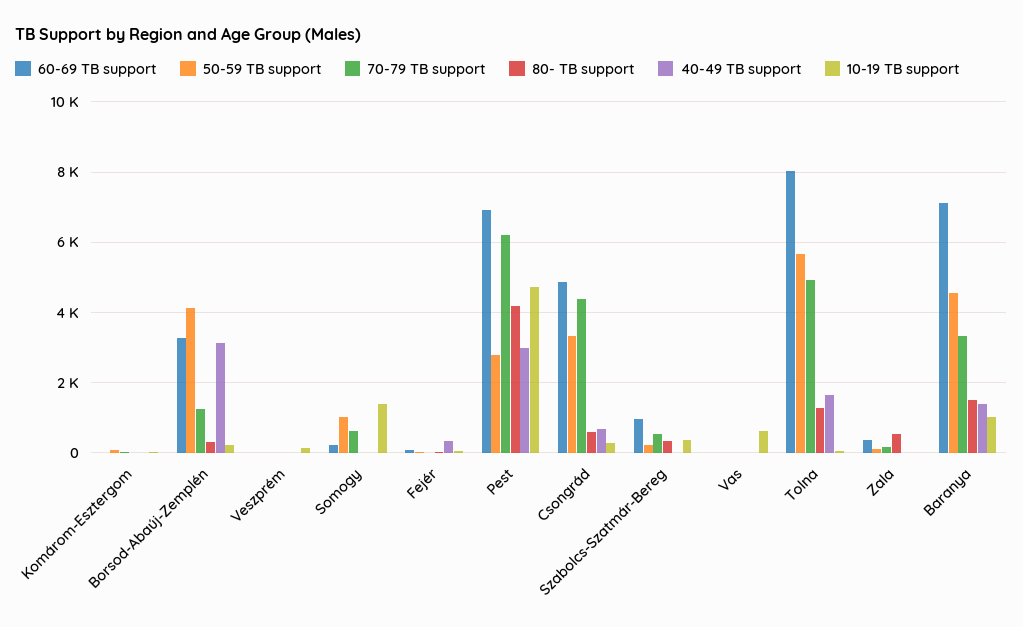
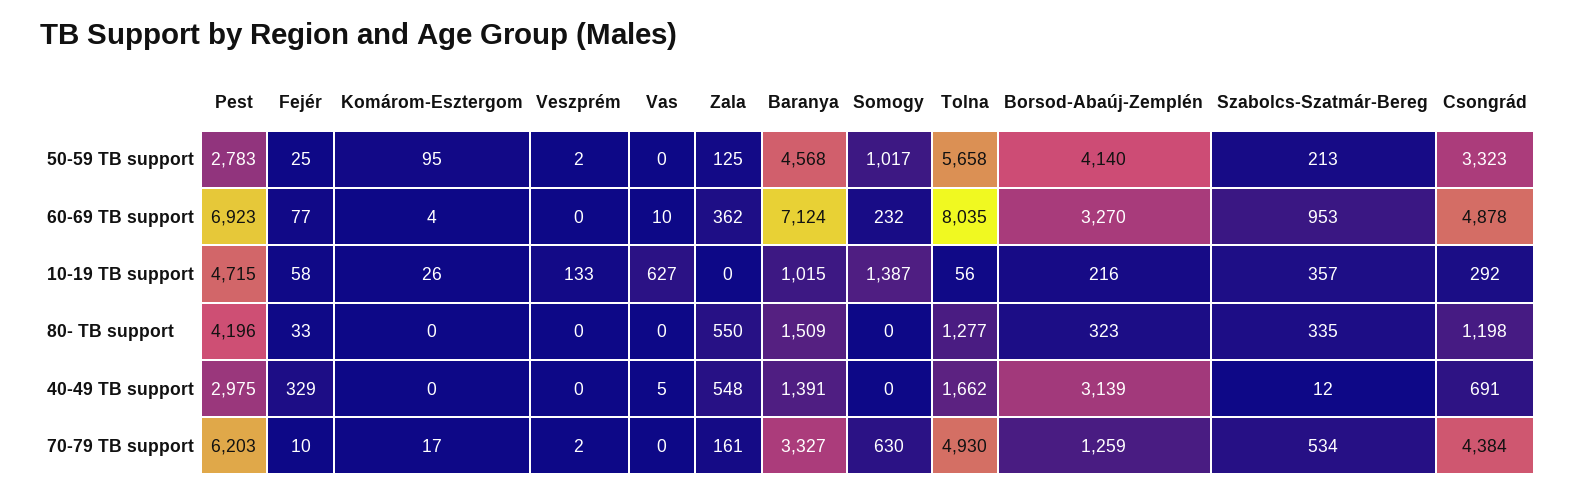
80- TB support, Csongrád: 600 -> 1198
40-49 TB support, Zala: 0 -> 548

